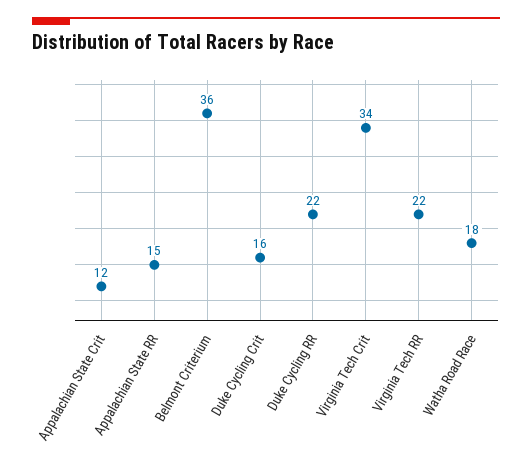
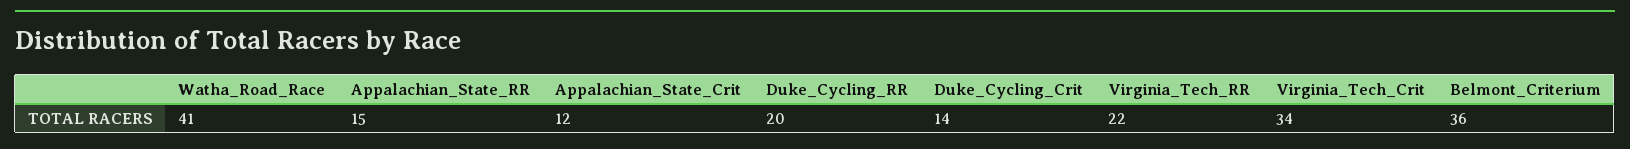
Duke Cycling Crit: 16 -> 14
Duke Cycling RR: 22 -> 20
Watha Road Race: 18 -> 41

